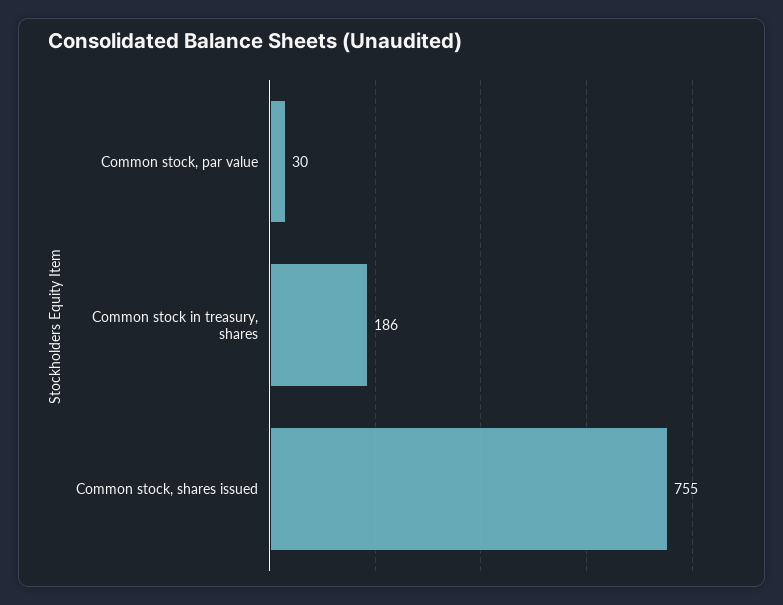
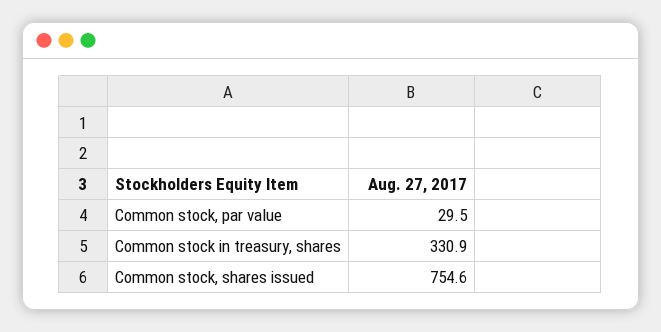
Common stock in treasury, shares: 186 -> 330.9

